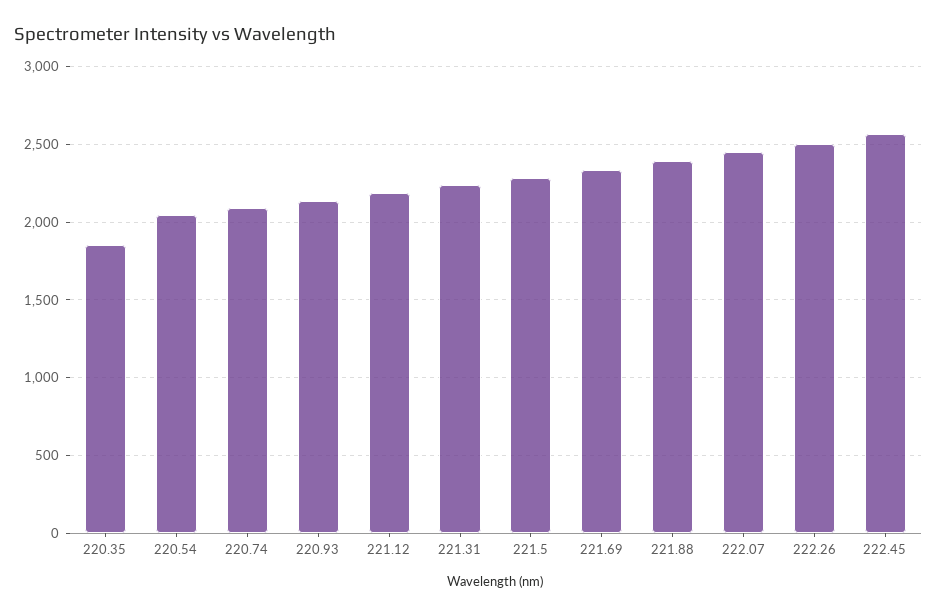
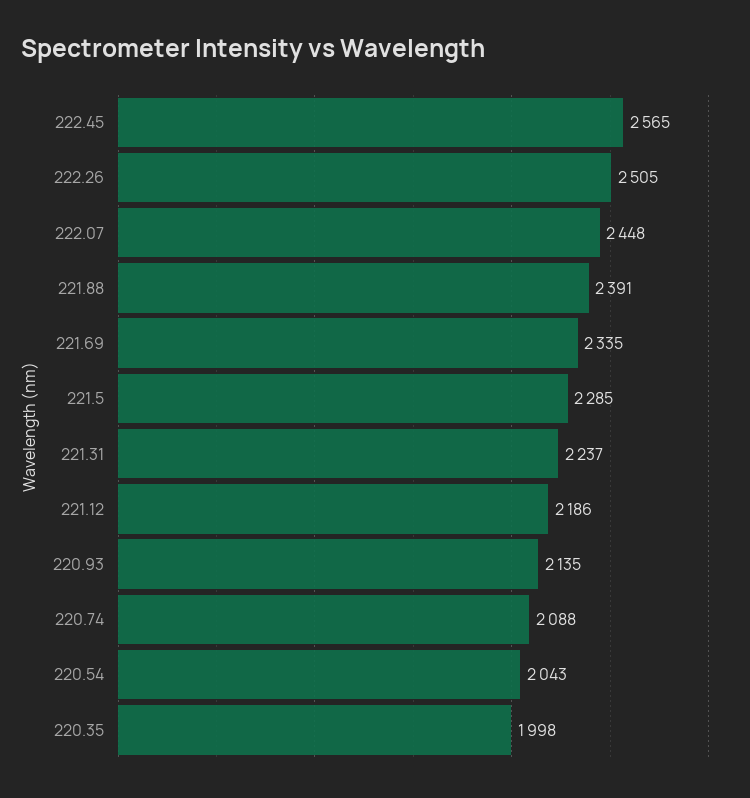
220.35: 1850 -> 1998

